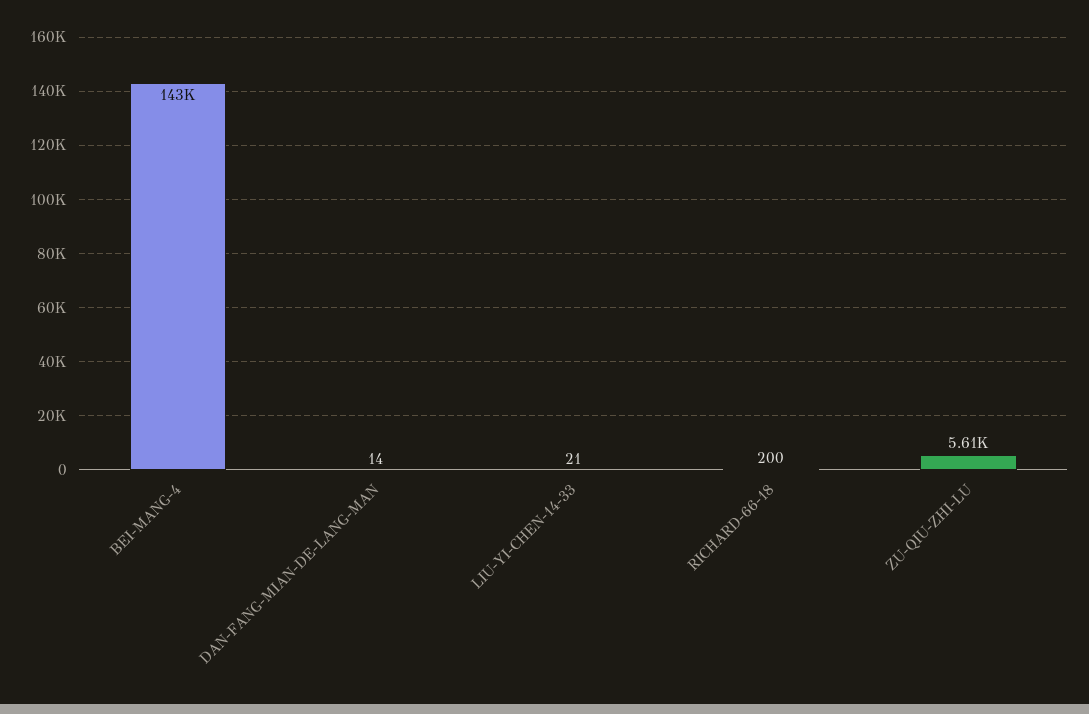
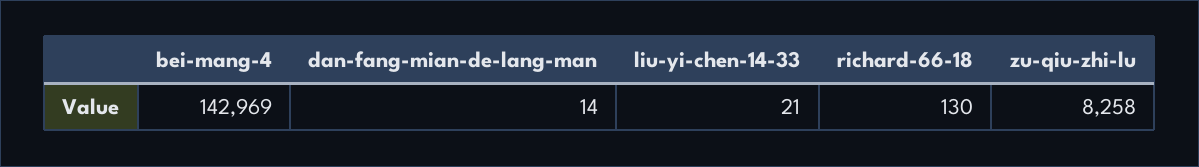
RICHARD-66-18: 200 -> 130
ZU-QIU-ZHI-LU: 5610 -> 8258

